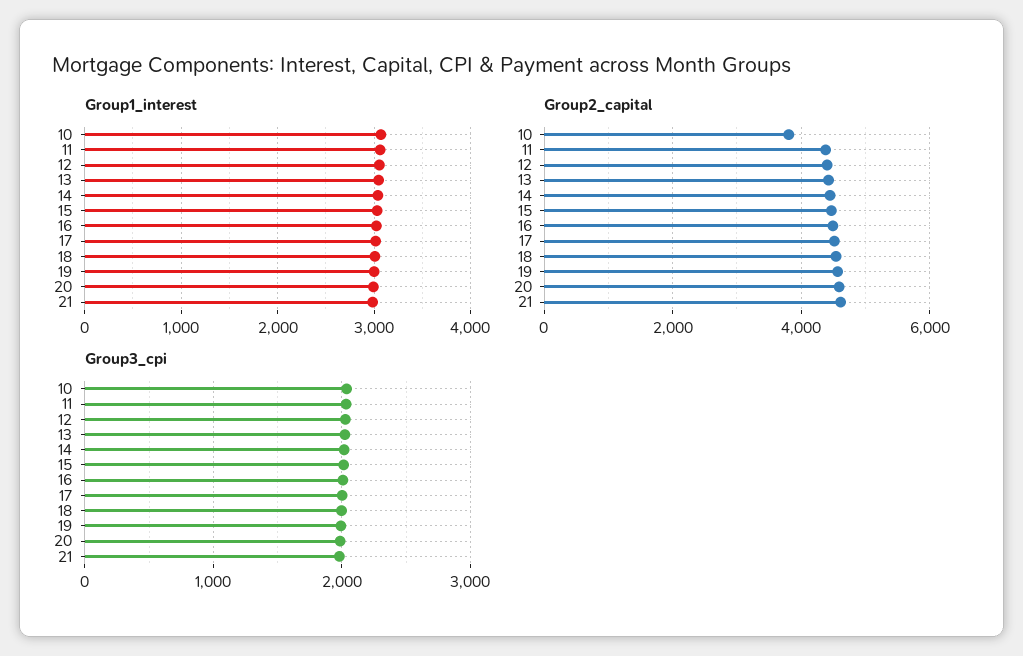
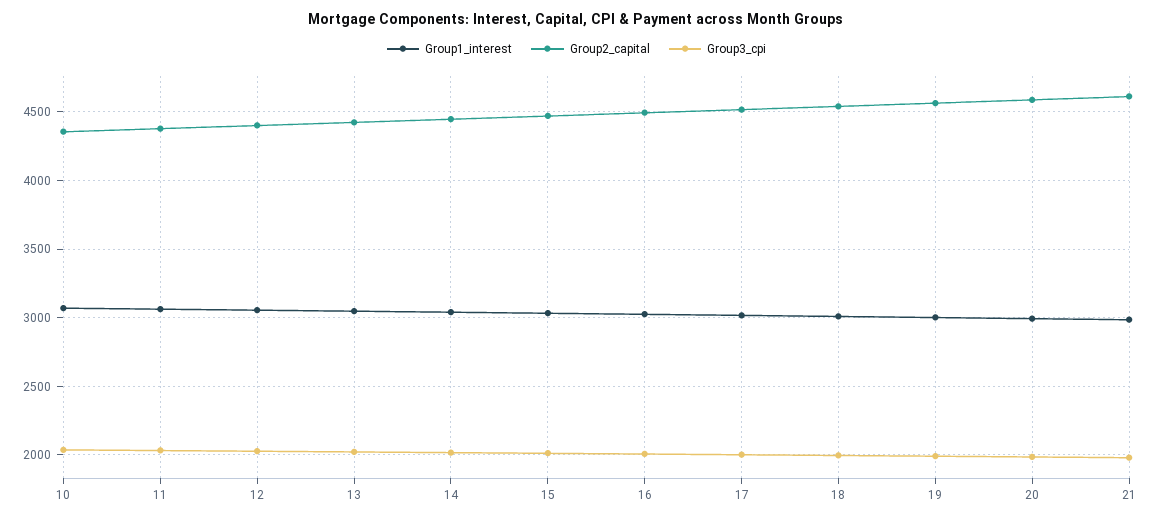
Group2_capital, 10: 3800 -> 4350

